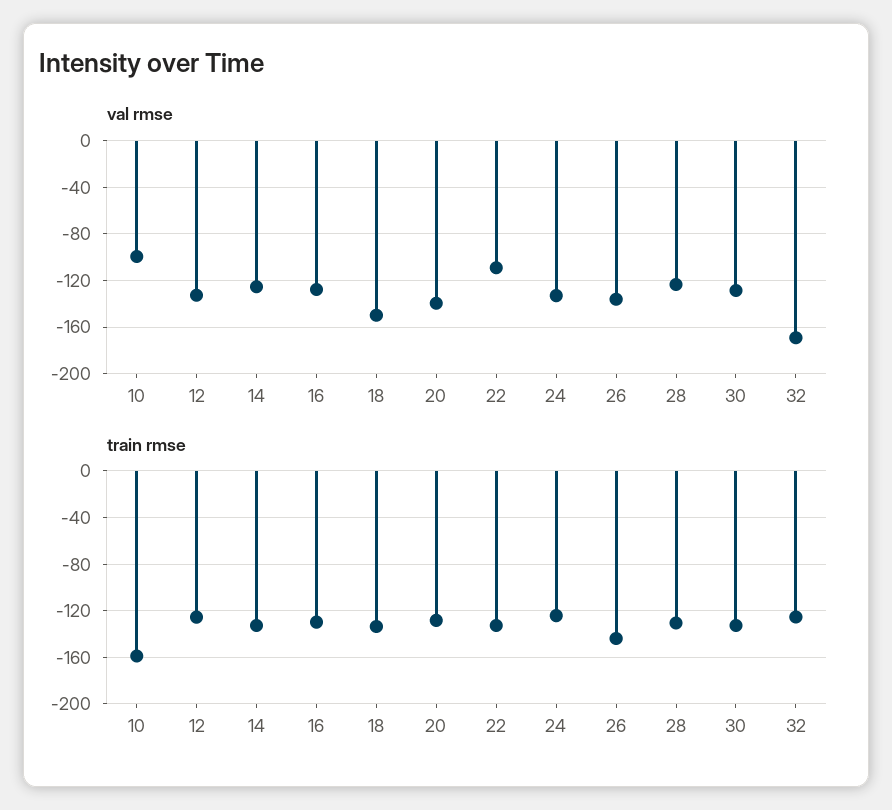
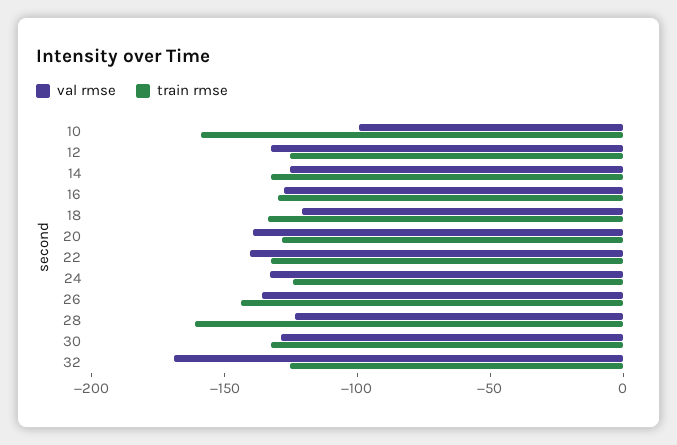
val rmse, 18: -150 -> -120
val rmse, 22: -110 -> -140
train rmse, 28: -130 -> -160

